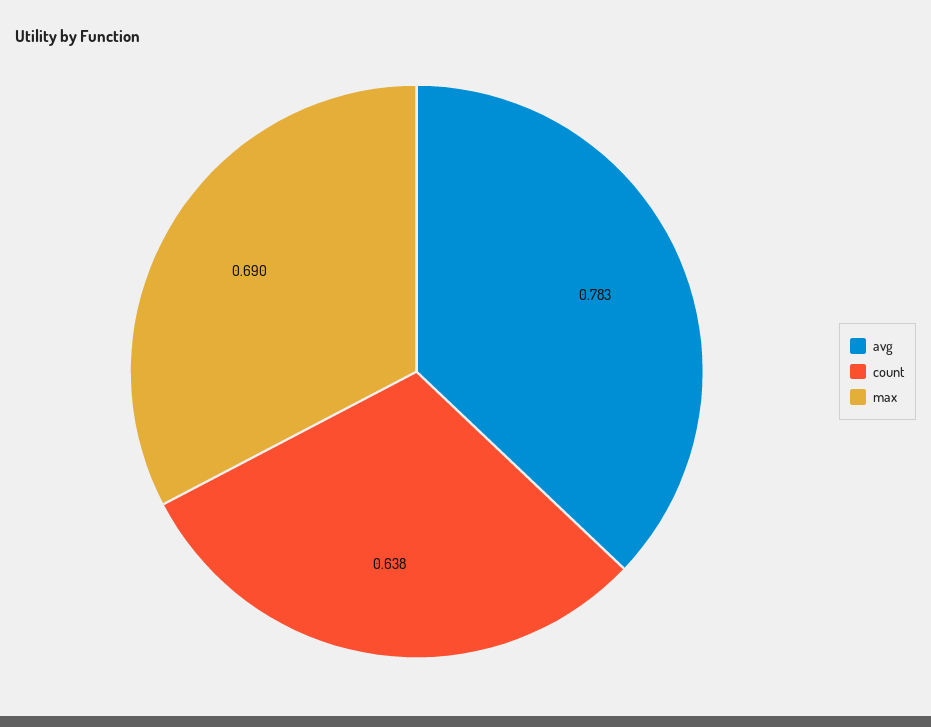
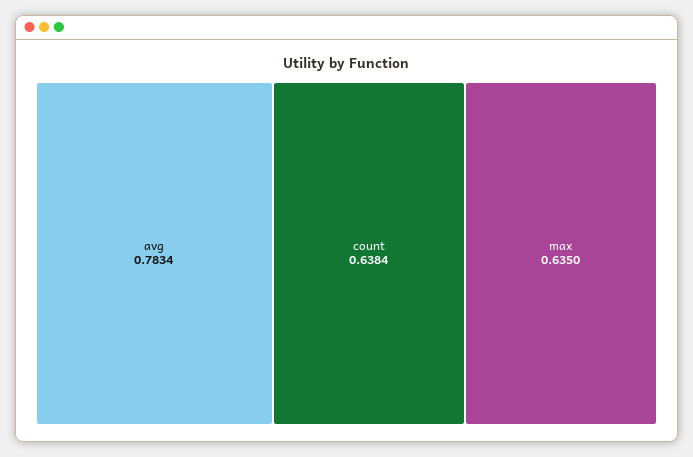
max: 0.69 -> 0.635

